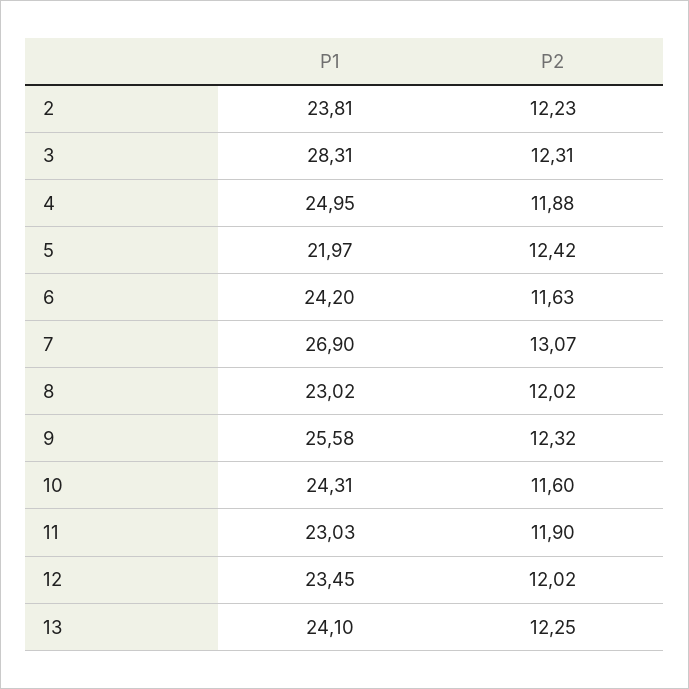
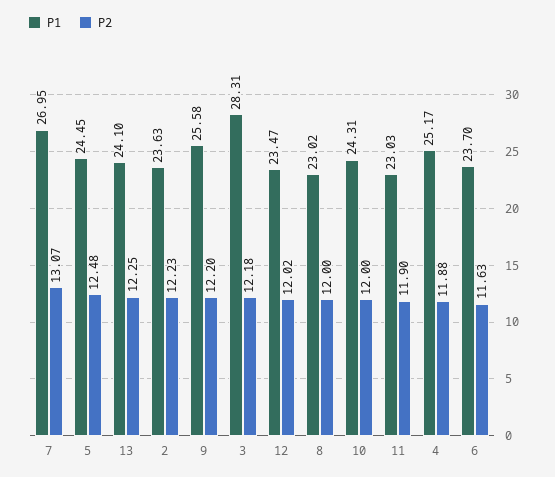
P1, 2: 23.81 -> 23.63
P2, 3: 12.31 -> 12.18
P1, 4: 24.95 -> 25.17
P1, 5: 21.97 -> 24.45
P2, 5: 12.42 -> 12.48
P1, 6: 24.2 -> 23.7
P1, 7: 26.9 -> 26.95
P2, 8: 12.02 -> 12
P2, 9: 12.32 -> 12.2
P2, 10: 11.6 -> 12
P1, 12: 23.45 -> 23.47

